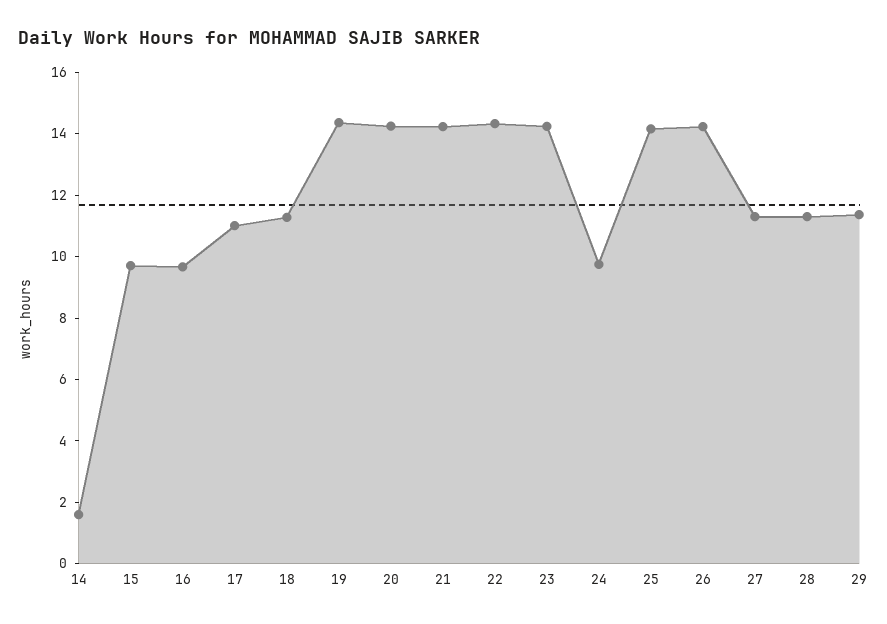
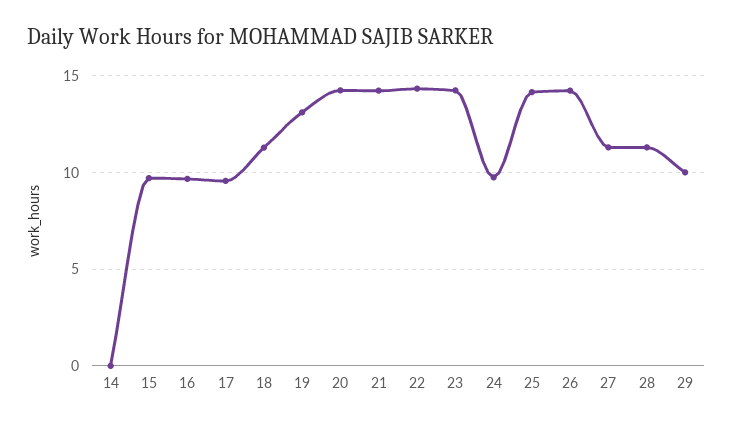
14: 1.5 -> 0
17: 11 -> 9.5
19: 14.5 -> 13
29: 11.5 -> 10

